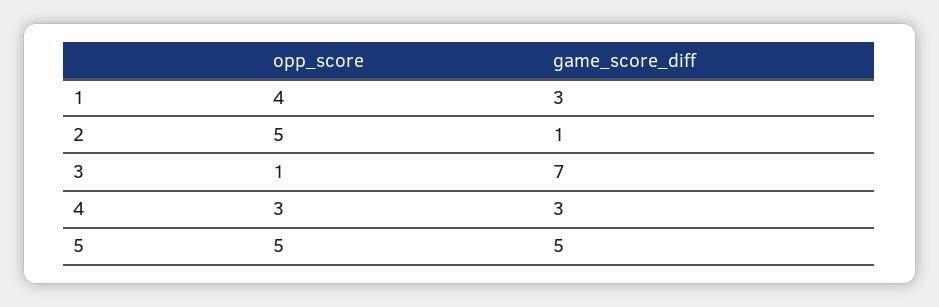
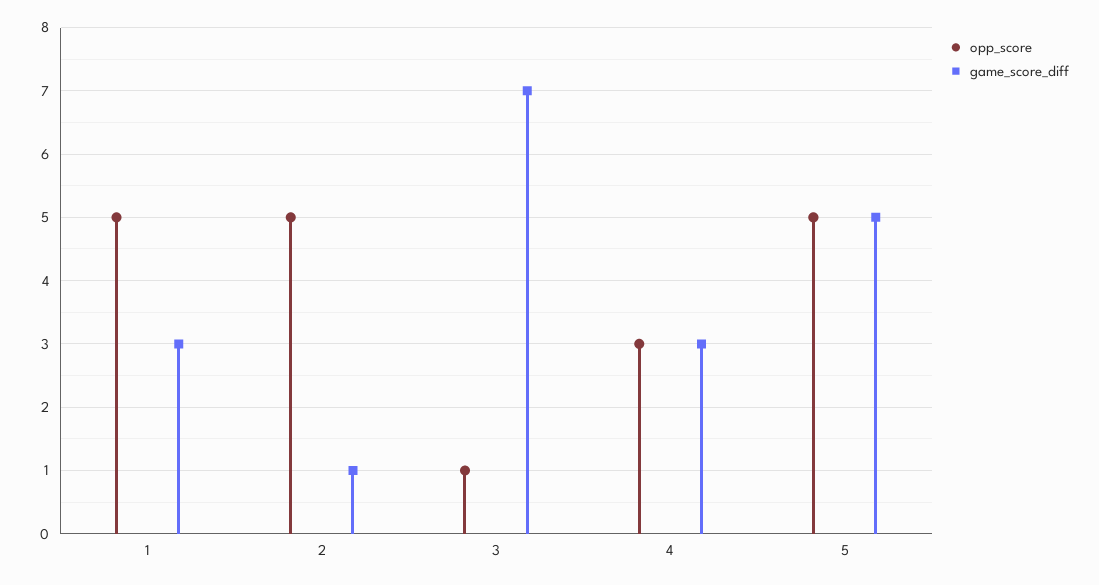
opp_score, 1: 4 -> 5

